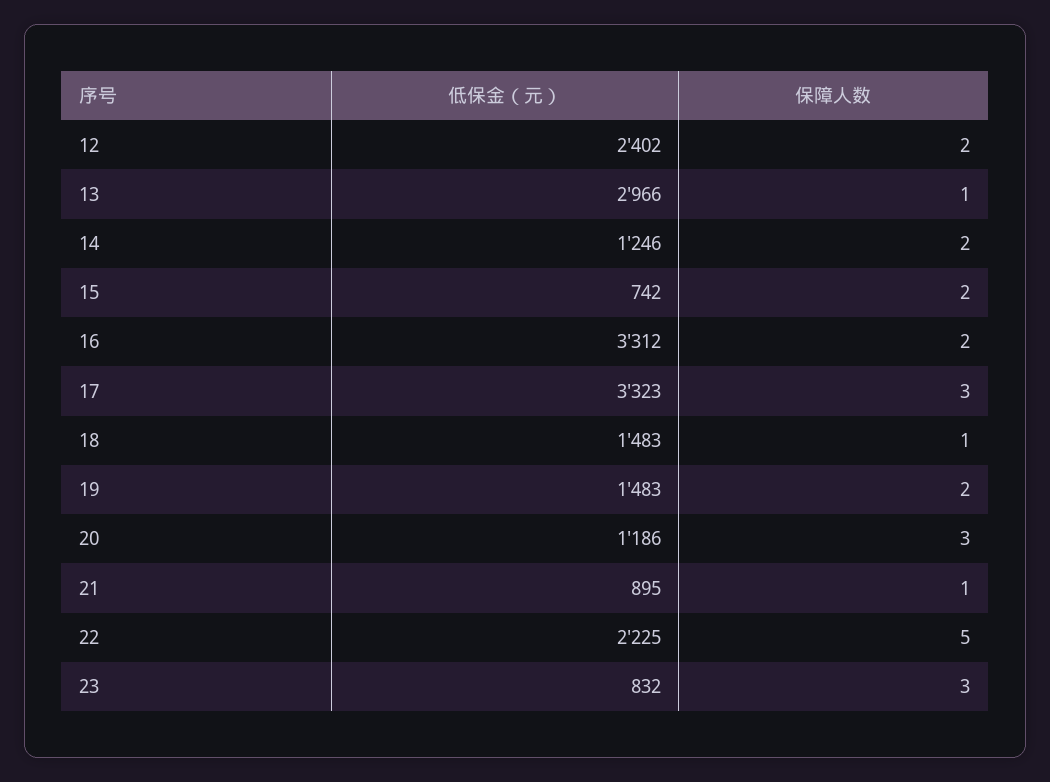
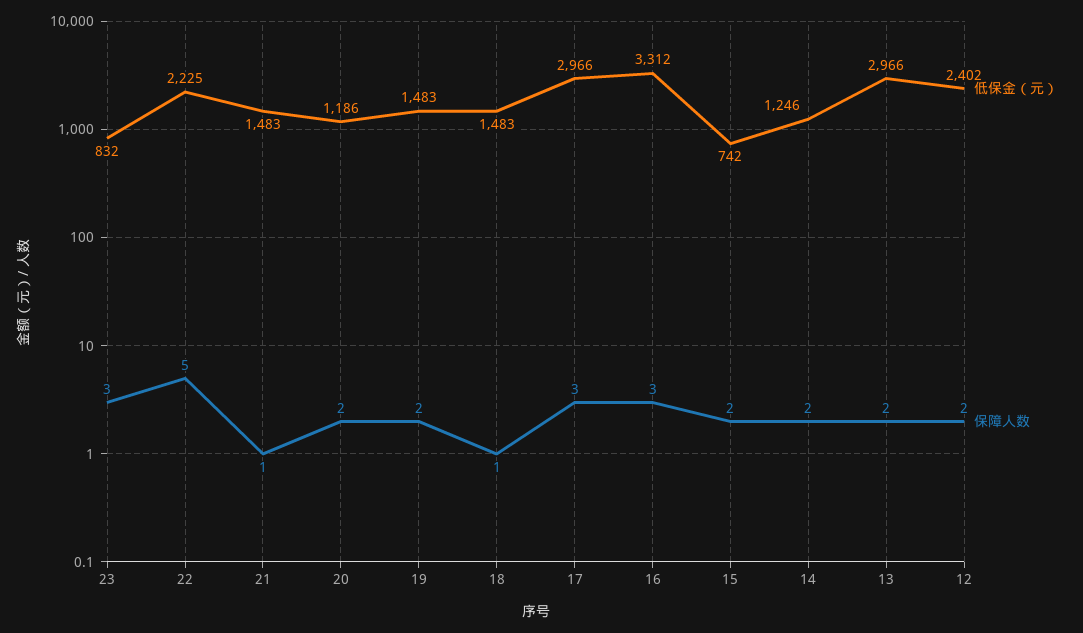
保障人数, 13: 1 -> 2
保障人数, 16: 2 -> 3
低保金（元）, 17: 3323 -> 2966
保障人数, 20: 3 -> 2
低保金（元）, 21: 895 -> 1483

